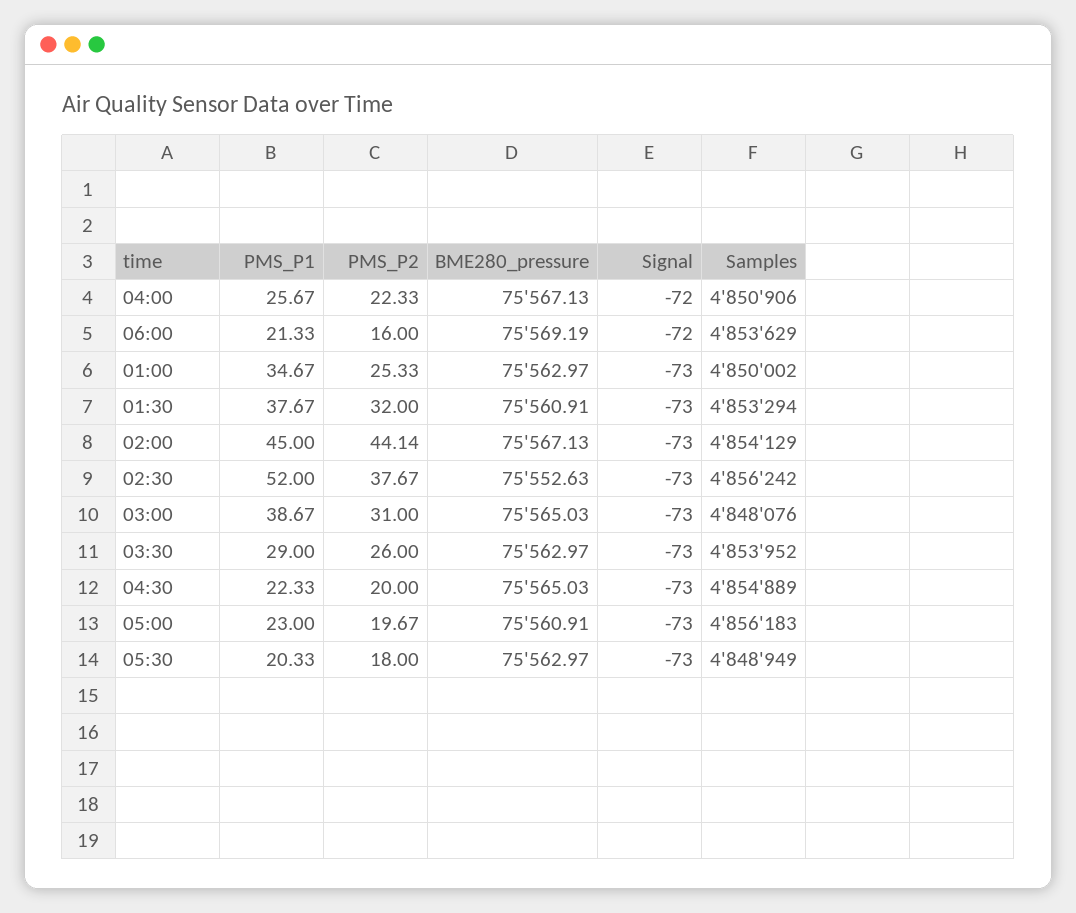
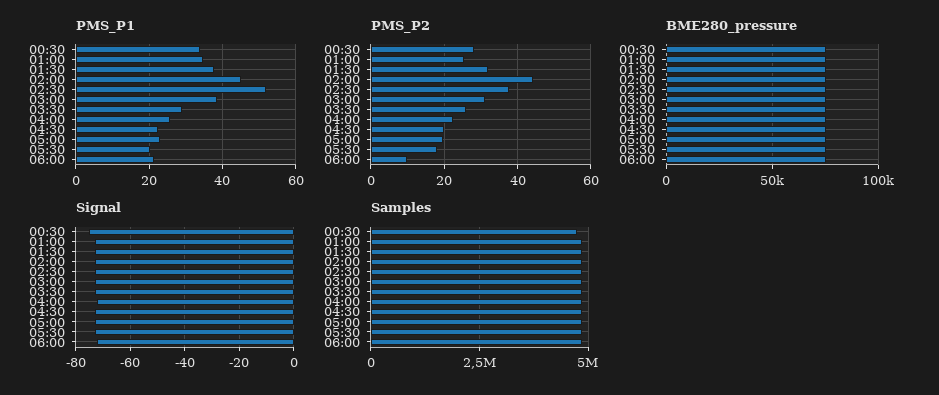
PMS_P2, 06:00: 16 -> 10
PMS_P1, 00:30: none -> 34
PMS_P2, 00:30: none -> 28
BME280_pressure, 00:30: none -> 75000
Signal, 00:30: none -> -75
Samples, 00:30: none -> 4750000

